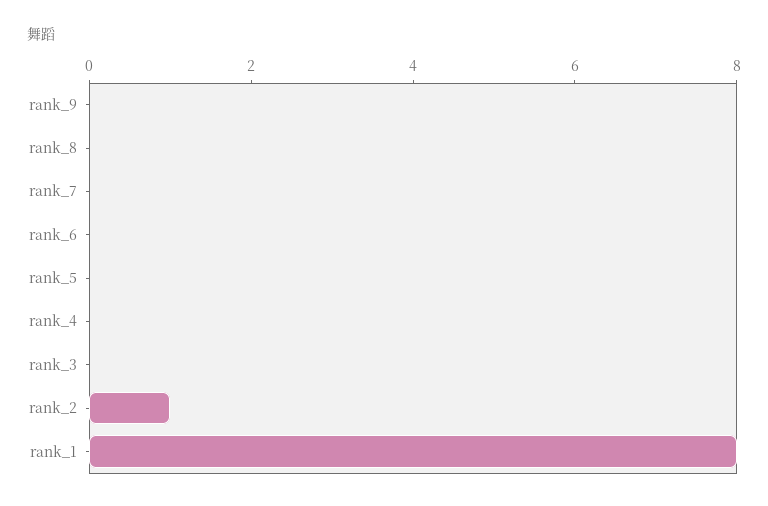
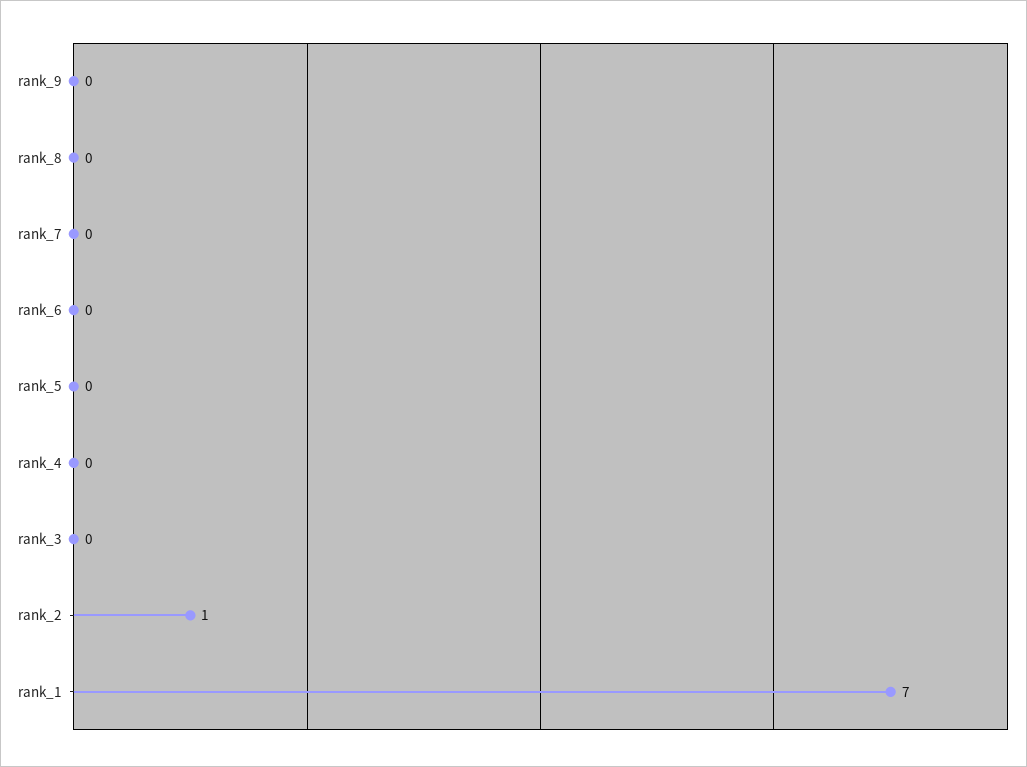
rank_1: 8 -> 7

